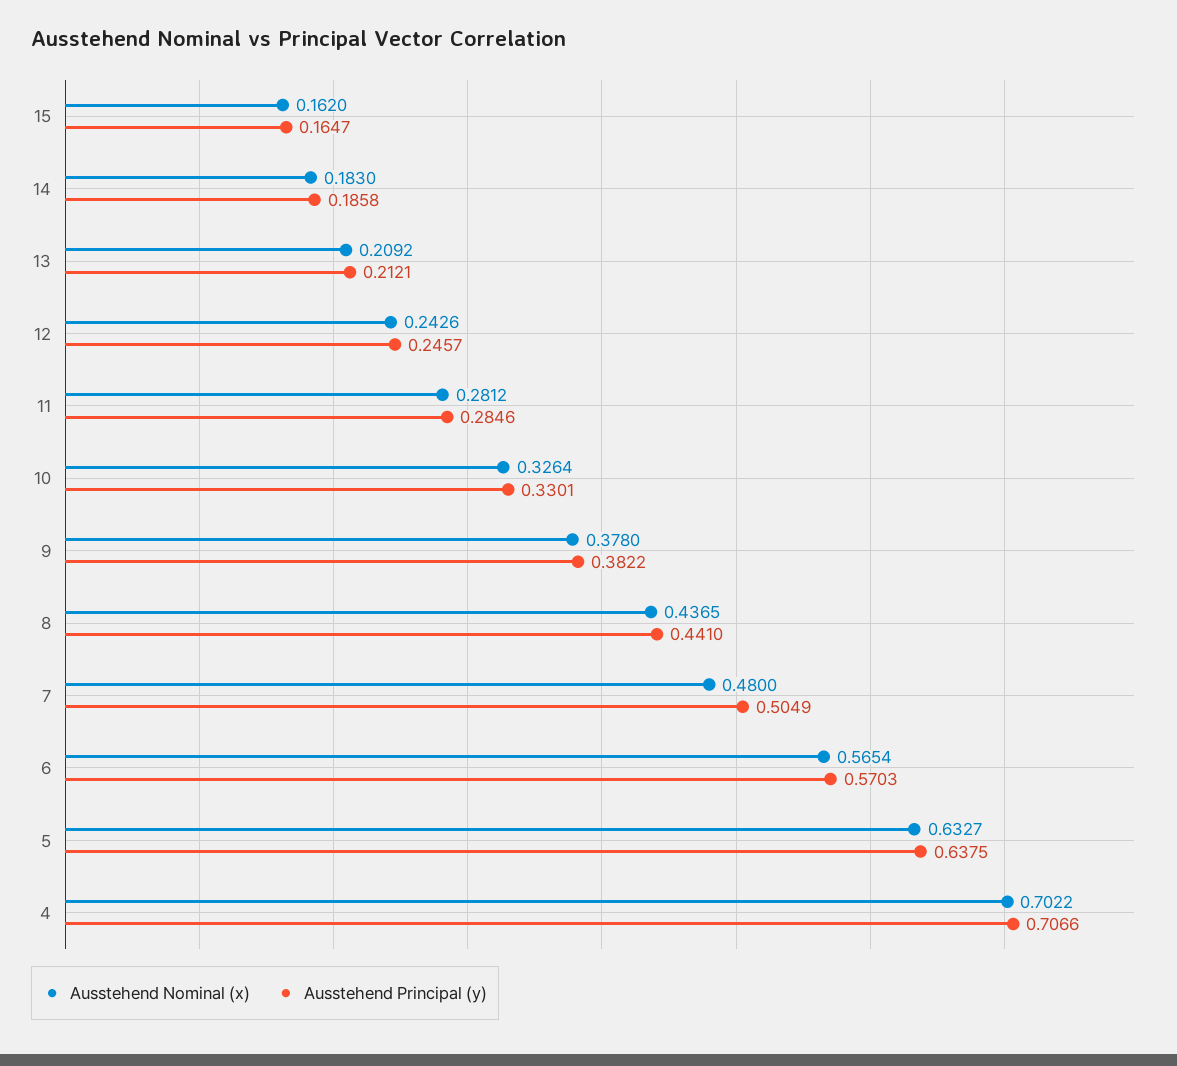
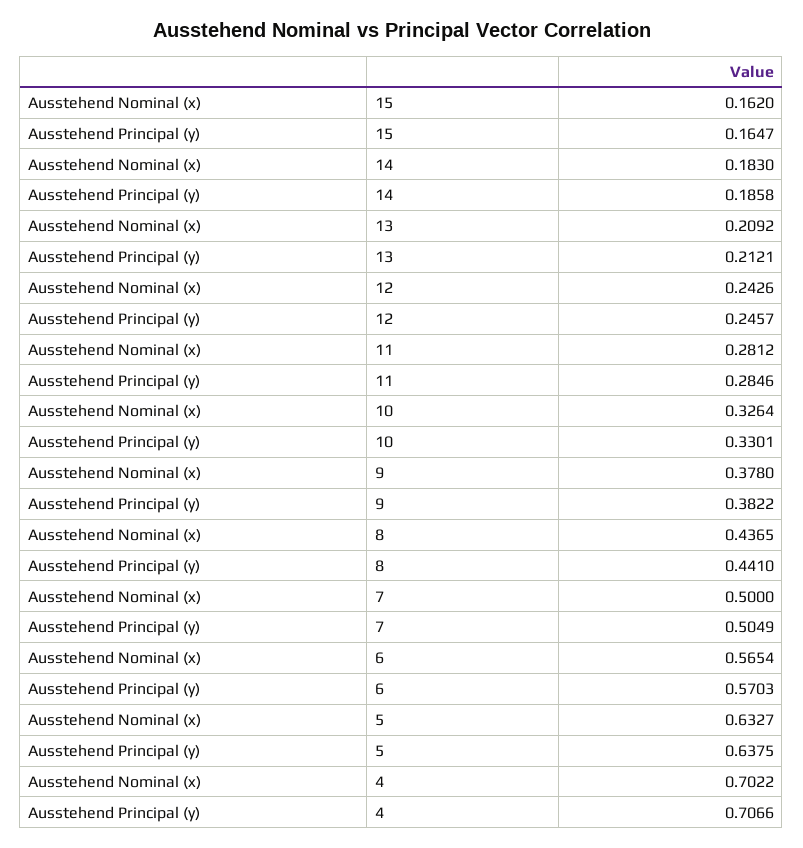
Ausstehend Nominal (x), 7: 0.48 -> 0.5

